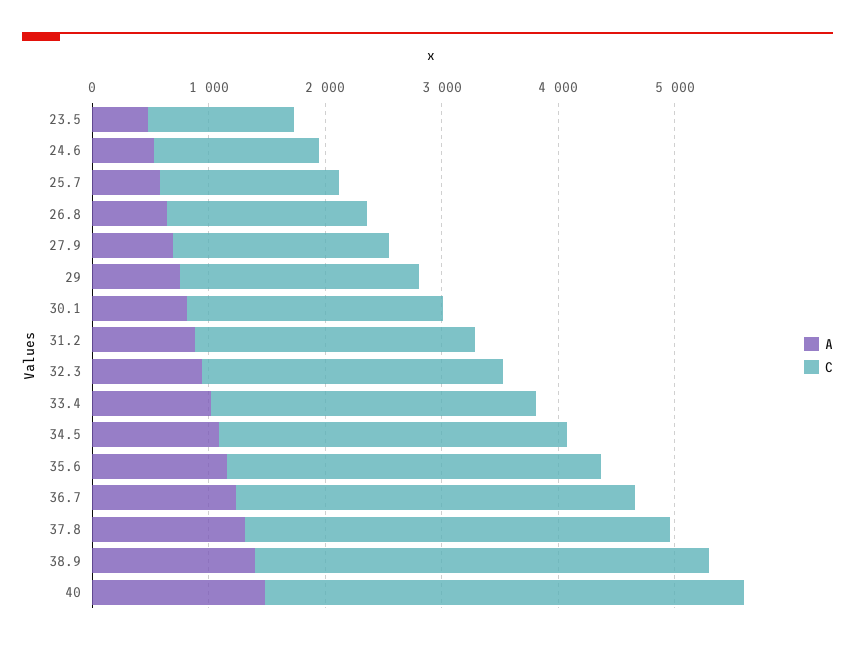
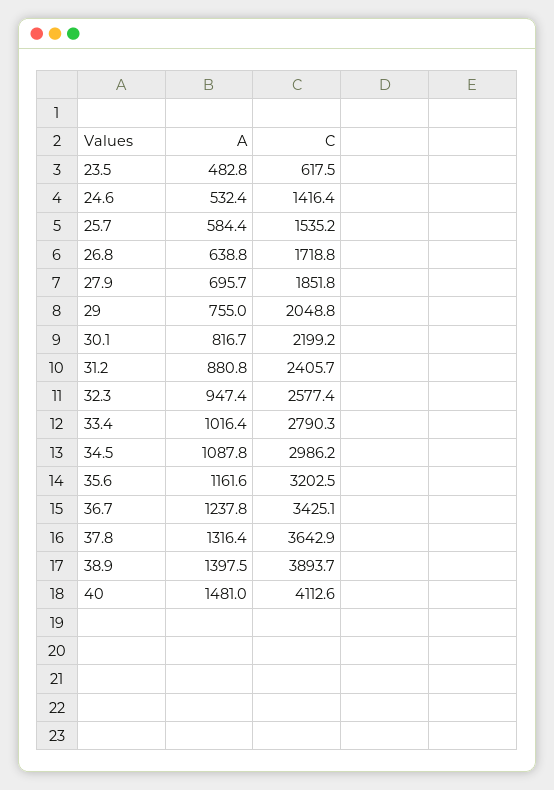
C, 23.5: 1200 -> 617.5

